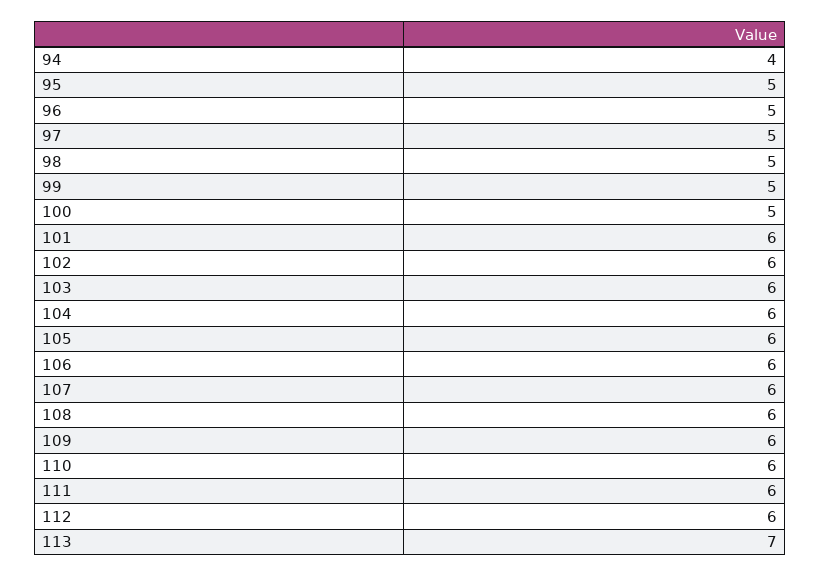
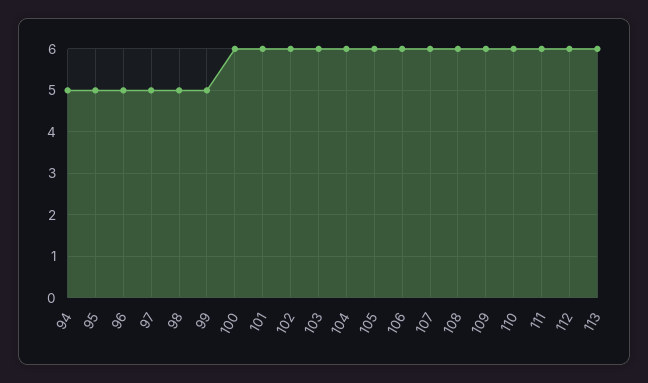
94: 4 -> 5
100: 5 -> 6
113: 7 -> 6

